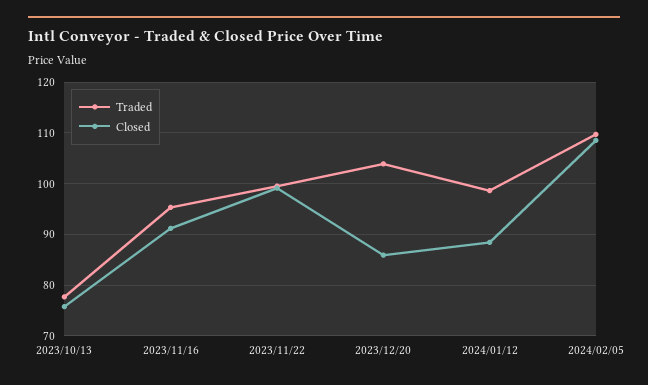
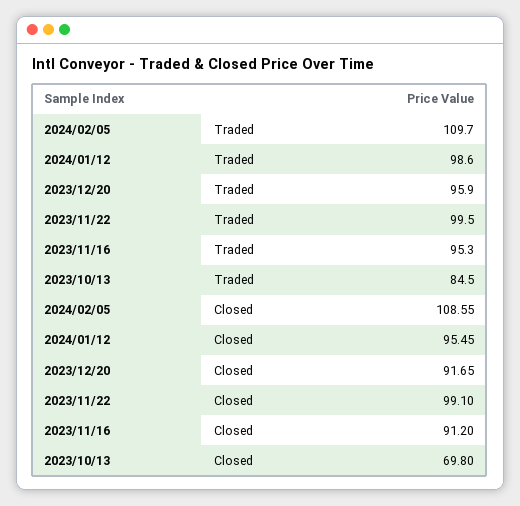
Traded, 2023/10/13: 78 -> 84.5
Closed, 2023/10/13: 76 -> 69.8
Traded, 2023/12/20: 104 -> 95.9
Closed, 2023/12/20: 86 -> 91.65
Closed, 2024/01/12: 88 -> 95.45

